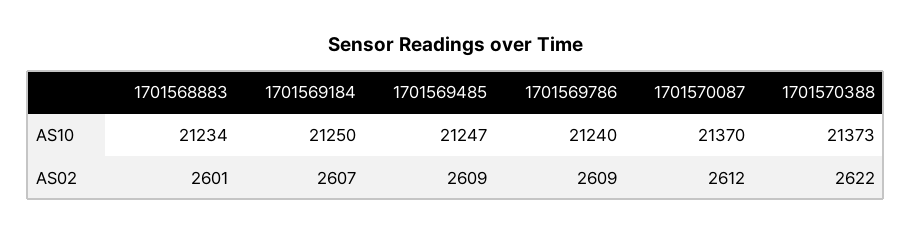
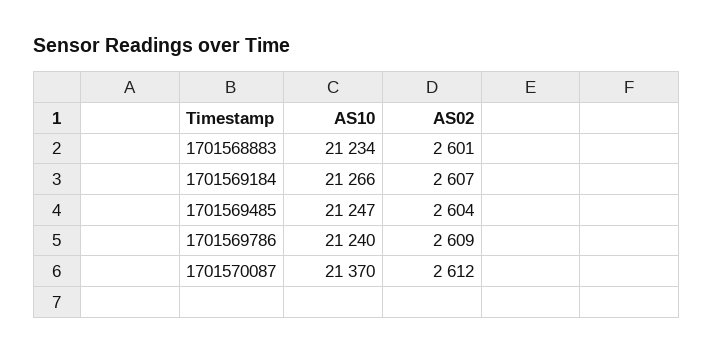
1701569184, AS10: 21250 -> 21266
1701570388, AS10: 21373 -> none
1701569485, AS02: 2609 -> 2604
1701570388, AS02: 2622 -> none

